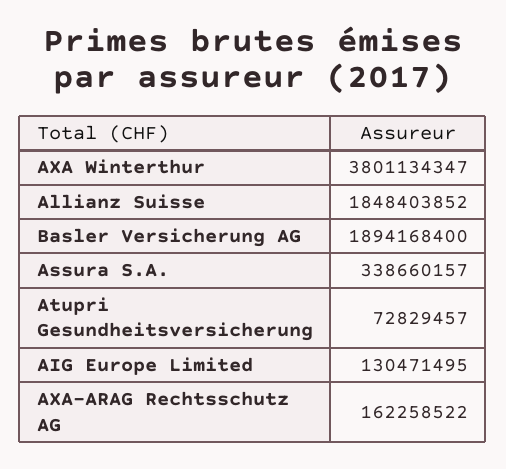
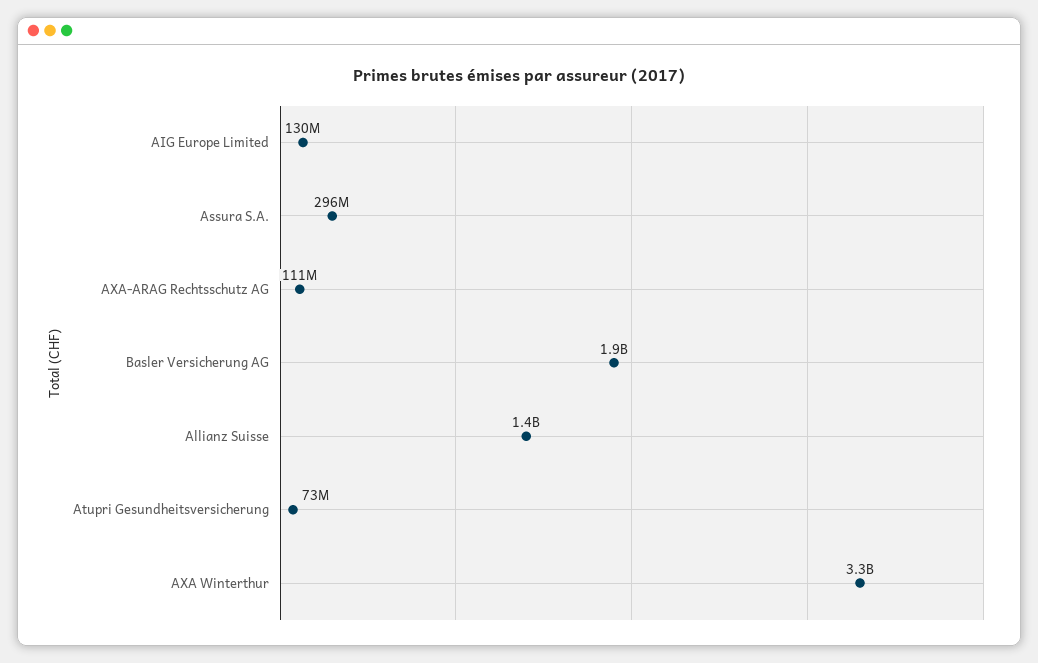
AXA Winterthur: 3801134347 -> 3300000000
Allianz Suisse: 1848403852 -> 1400000000
Assura S.A.: 338660157 -> 296000000
AXA-ARAG Rechtsschutz AG: 162258522 -> 111000000

